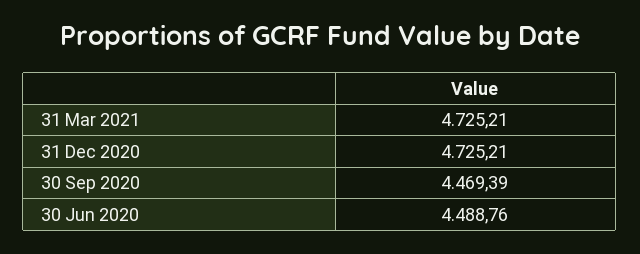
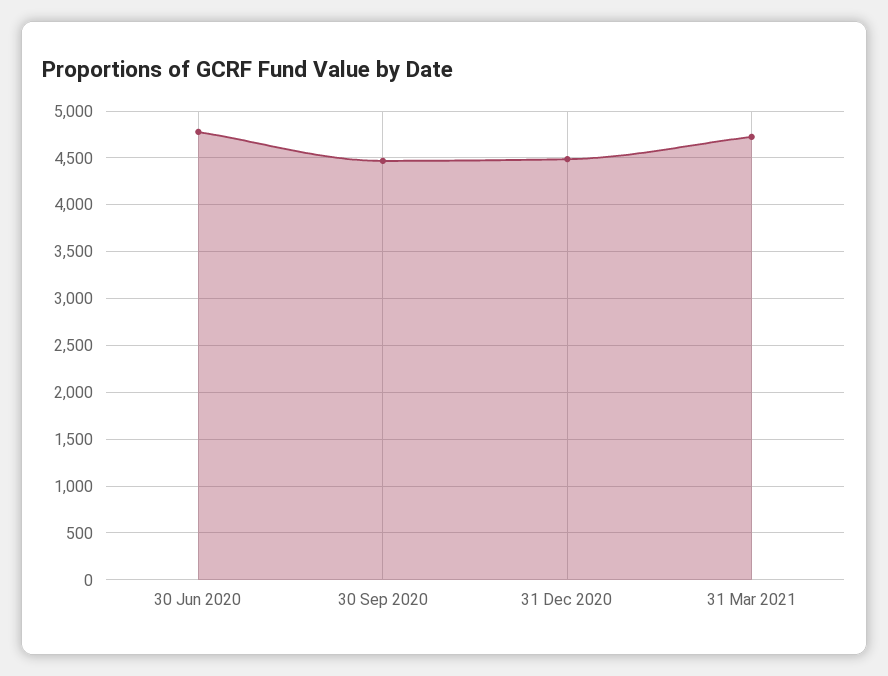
31 Dec 2020: 4725.21 -> 4500
30 Jun 2020: 4488.76 -> 4800

